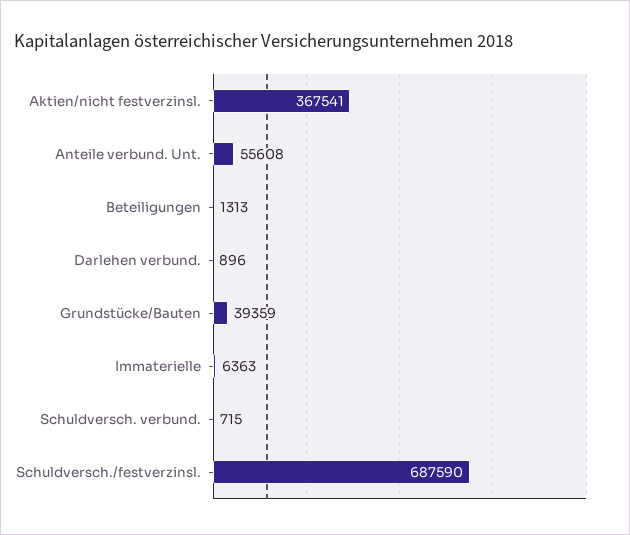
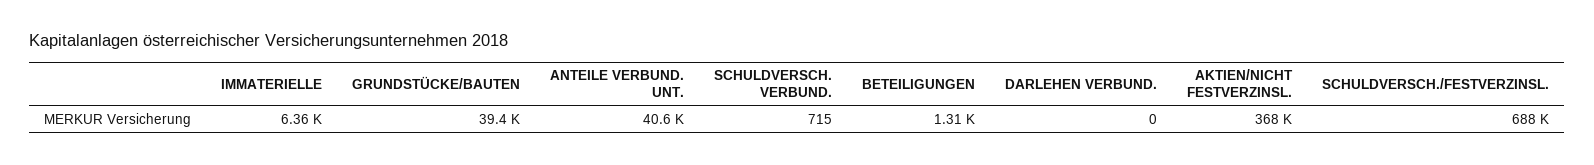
Anteile verbund. Unt.: 55608 -> 40600
Darlehen verbund.: 896 -> 0

